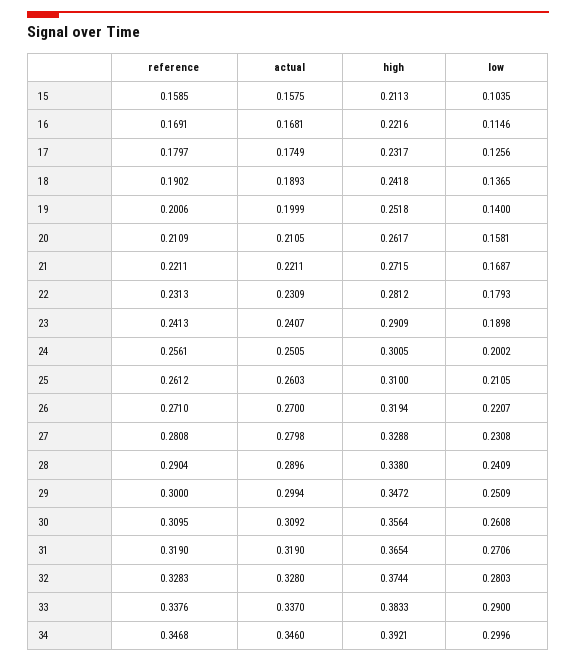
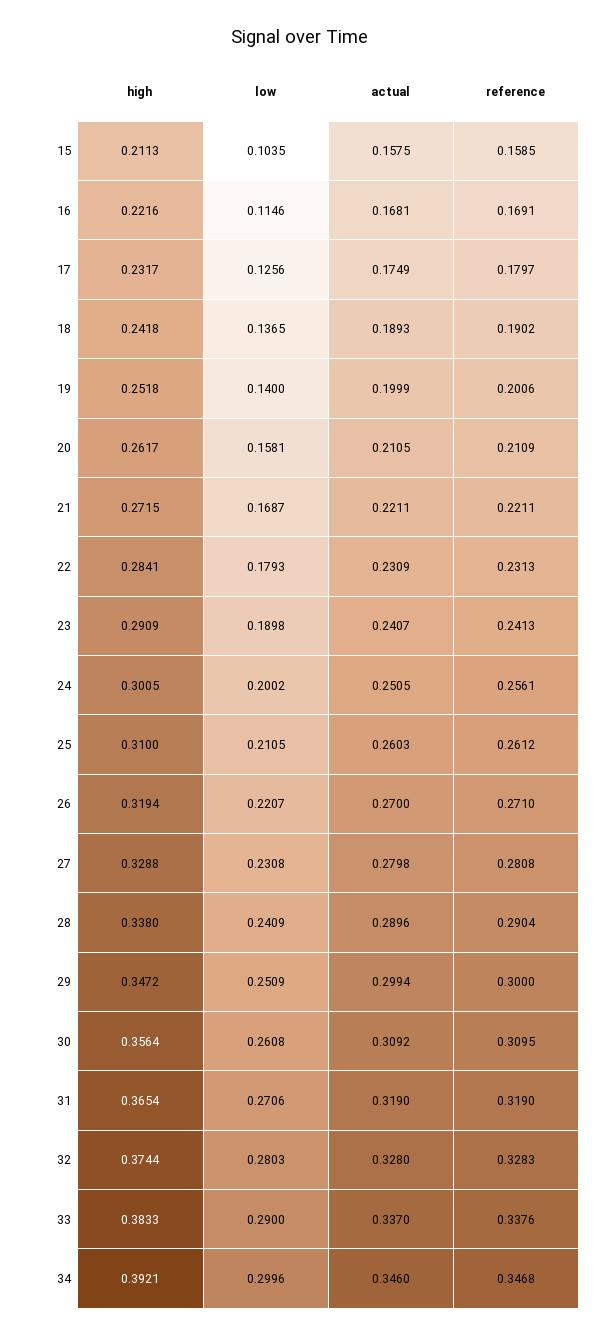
high, 22: 0.2812 -> 0.2841

